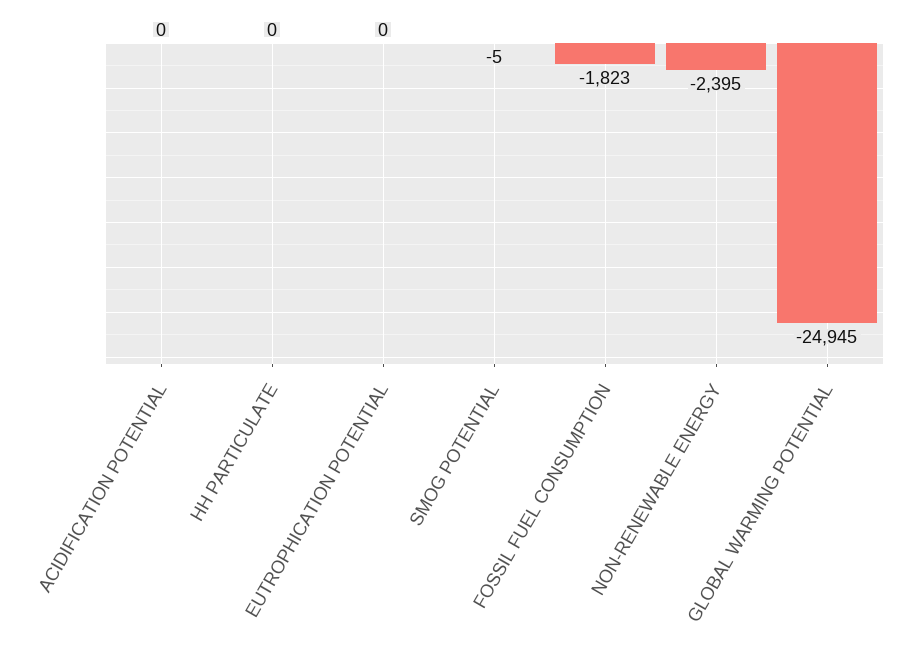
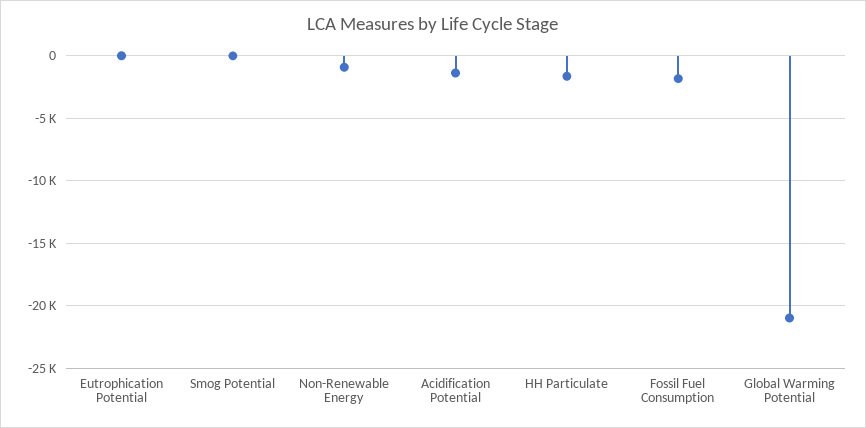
ACIDIFICATION POTENTIAL: 0 -> -1500
HH PARTICULATE: 0 -> -1500
NON-RENEWABLE ENERGY: -2395 -> -1000
GLOBAL WARMING POTENTIAL: -24945 -> -21000

